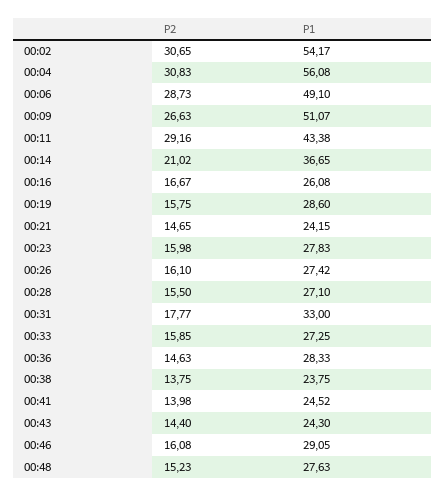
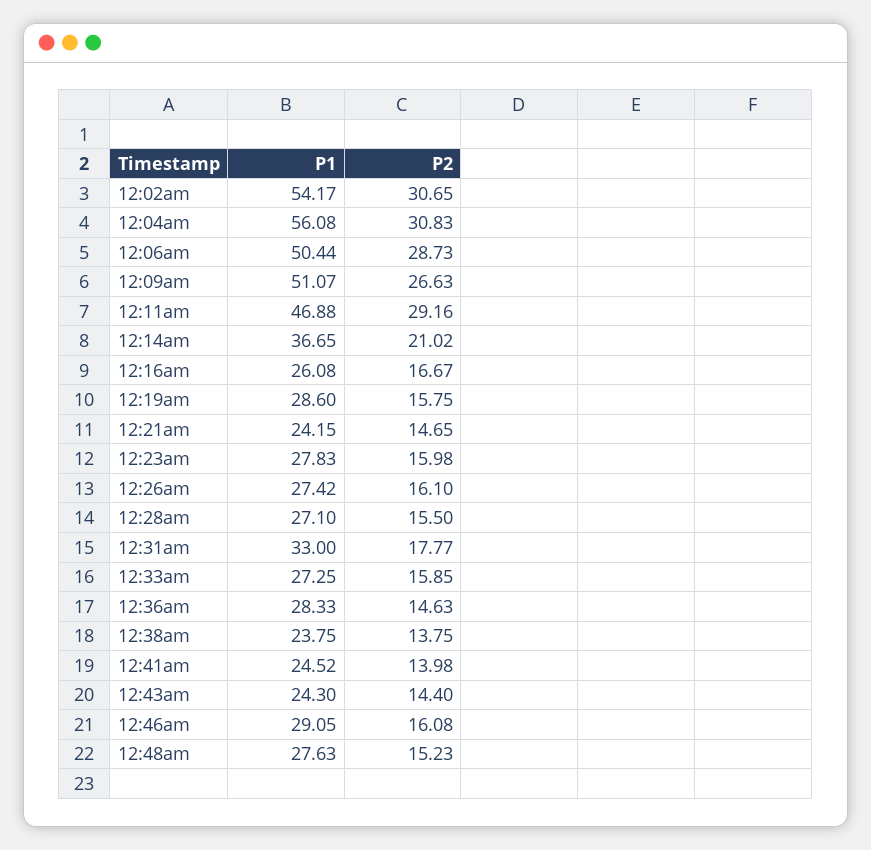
P1, 00:06: 49.1 -> 50.44
P1, 00:11: 43.38 -> 46.88

